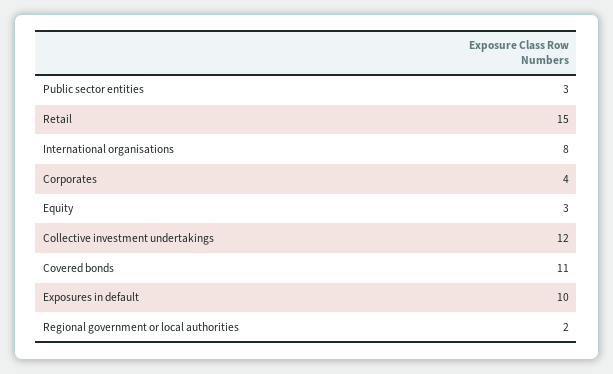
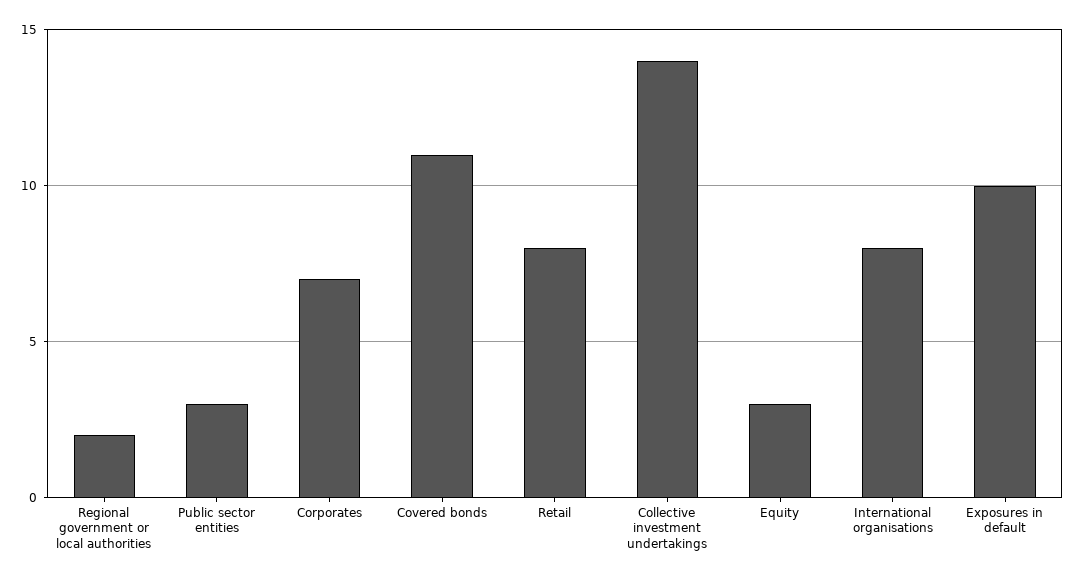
Retail: 15 -> 8
Corporates: 4 -> 7
Collective investment undertakings: 12 -> 14

